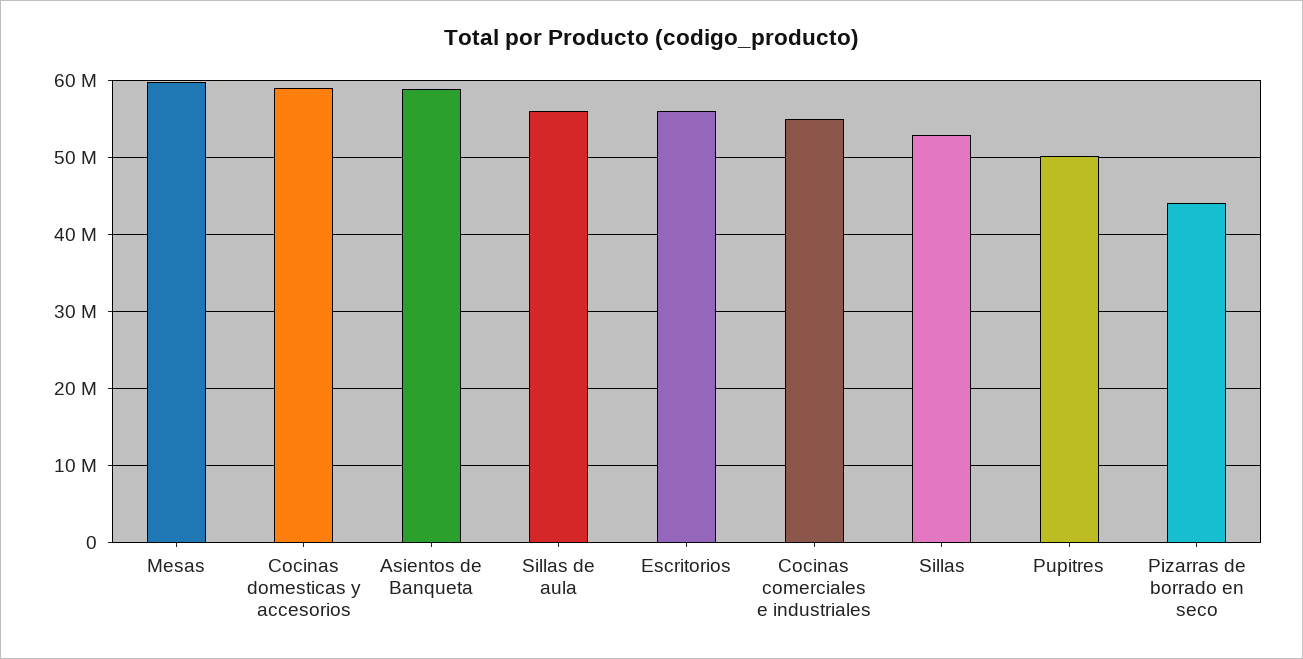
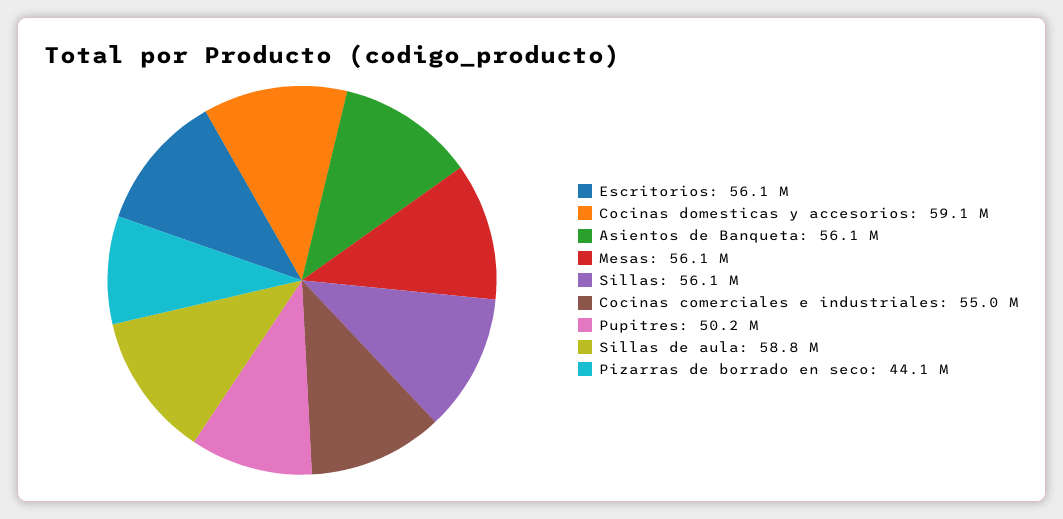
Mesas: 60000000 -> 56100000
Asientos de Banqueta: 59000000 -> 56100000
Sillas de aula: 56000000 -> 58800000
Sillas: 53000000 -> 56100000

